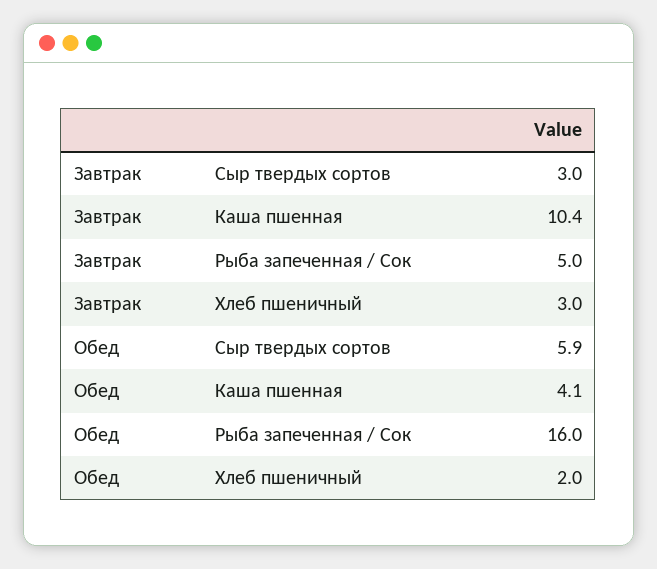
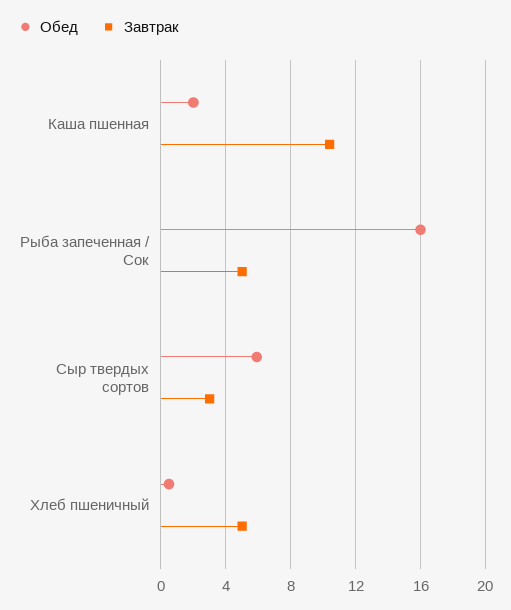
Завтрак, Хлеб пшеничный: 3 -> 5
Обед, Каша пшенная: 4.1 -> 2
Обед, Хлеб пшеничный: 2 -> 0.5

